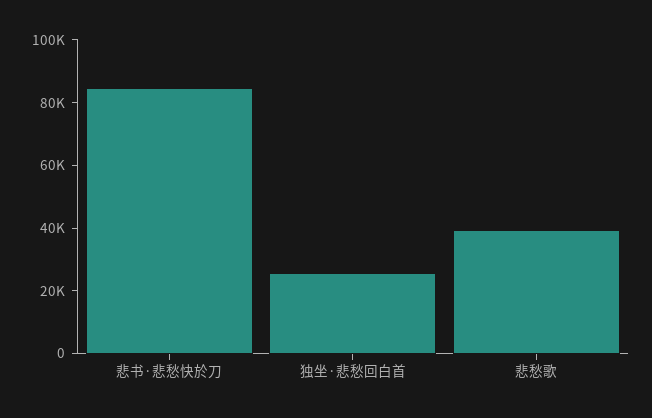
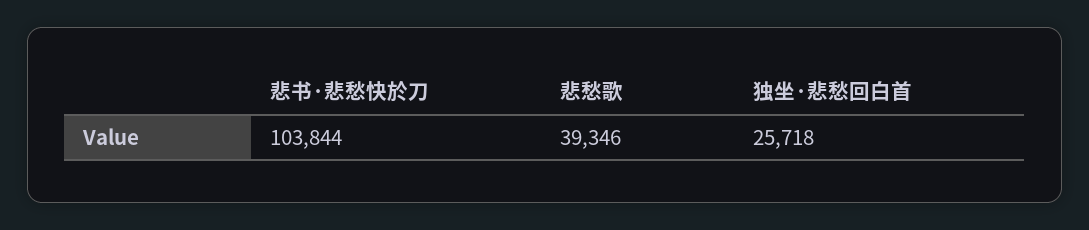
悲书·悲愁快於刀: 85000 -> 103844

